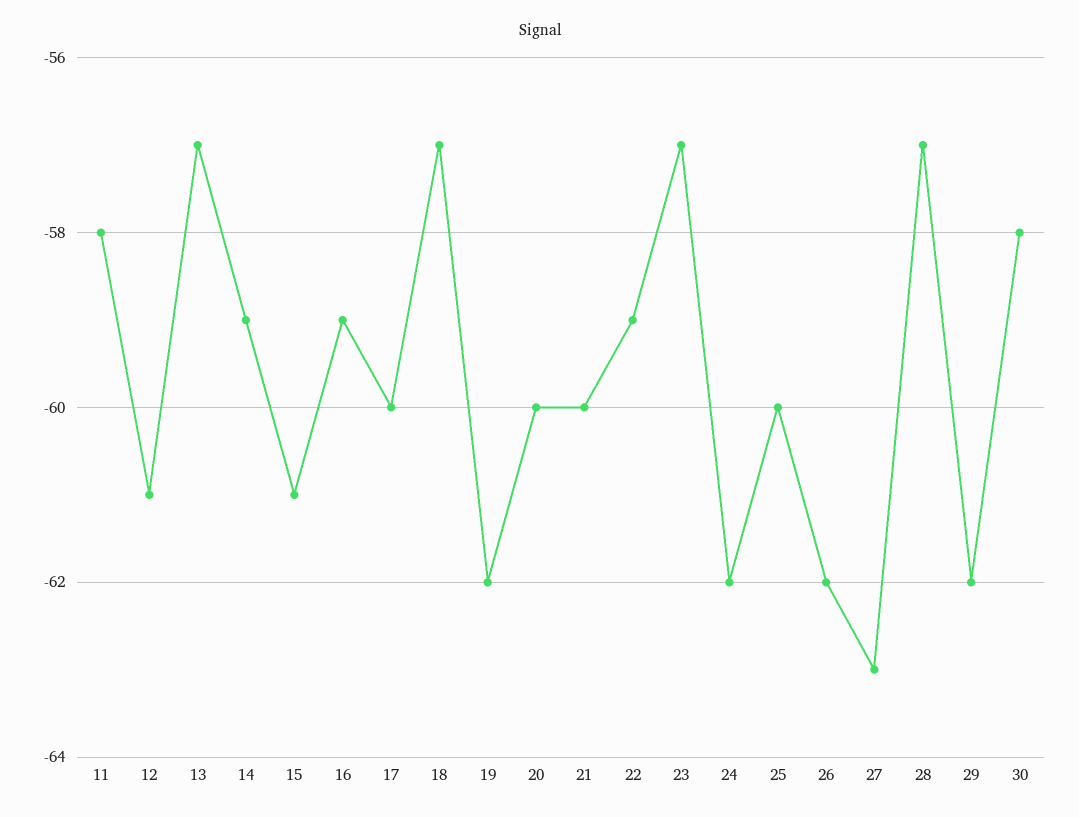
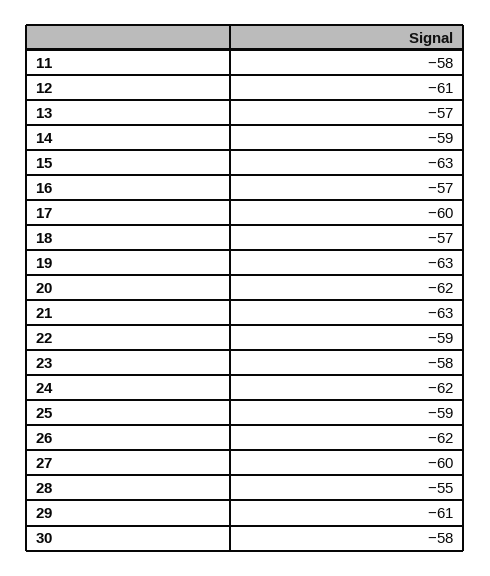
15: -61 -> -63
16: -59 -> -57
19: -62 -> -63
20: -60 -> -62
21: -60 -> -63
23: -57 -> -58
25: -60 -> -59
27: -63 -> -60
28: -57 -> -55
29: -62 -> -61

